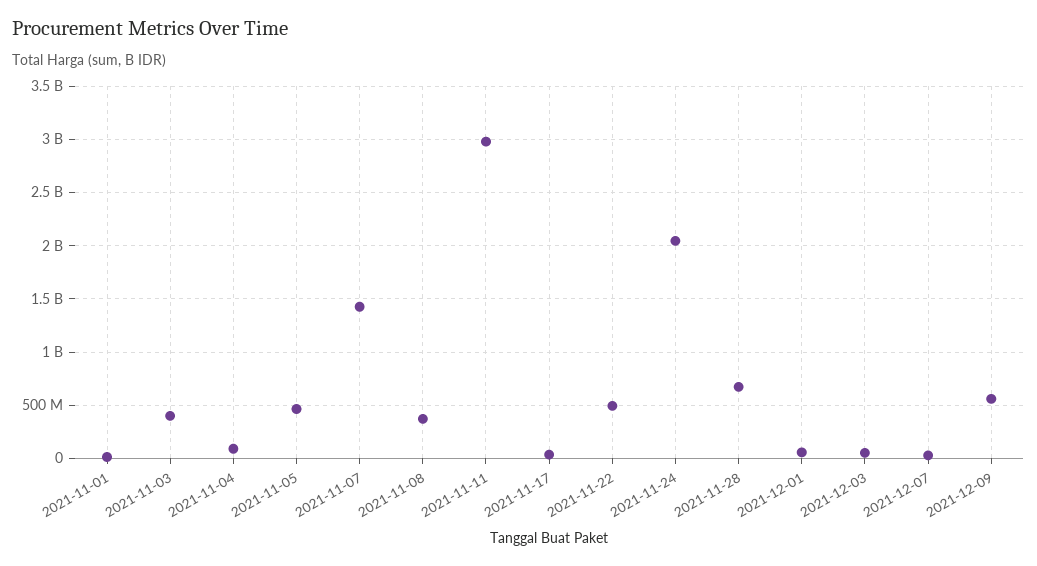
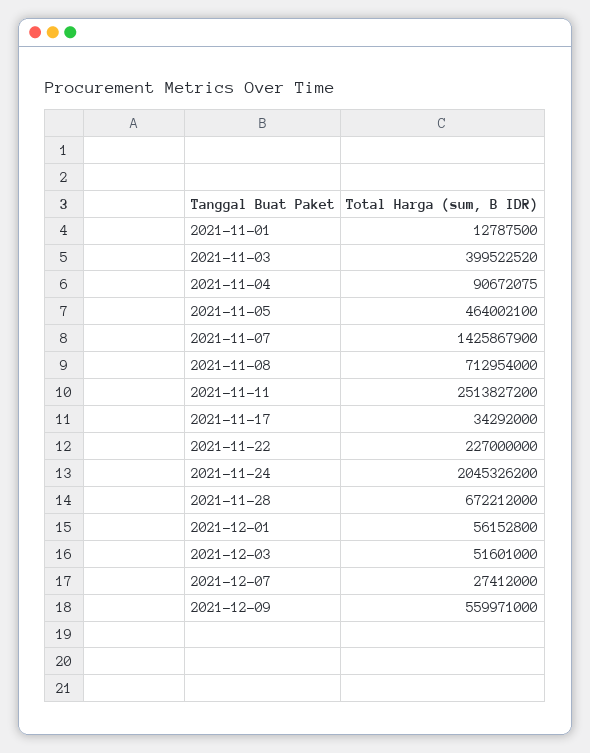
2021-11-08: 400000000 -> 712954000
2021-11-11: 3000000000 -> 2513827200
2021-11-22: 500000000 -> 227000000

